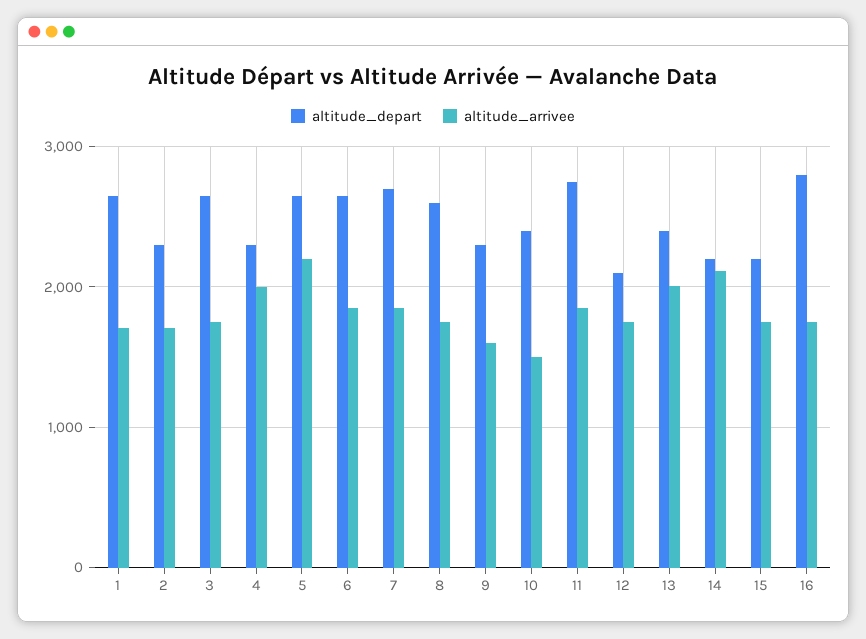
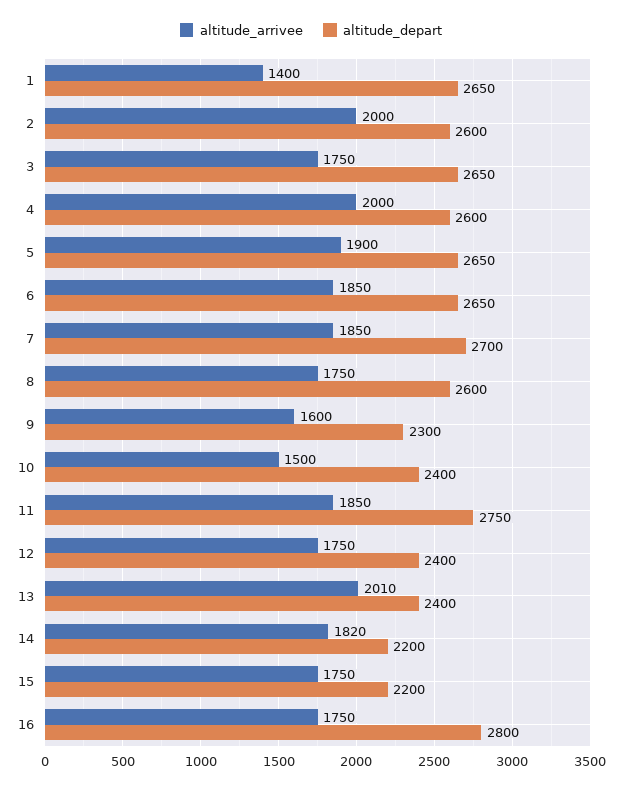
altitude_arrivee, 1: 1700 -> 1400
altitude_depart, 2: 2300 -> 2600
altitude_arrivee, 2: 1700 -> 2000
altitude_depart, 4: 2300 -> 2600
altitude_arrivee, 5: 2200 -> 1900
altitude_depart, 12: 2100 -> 2400
altitude_arrivee, 14: 2100 -> 1820

